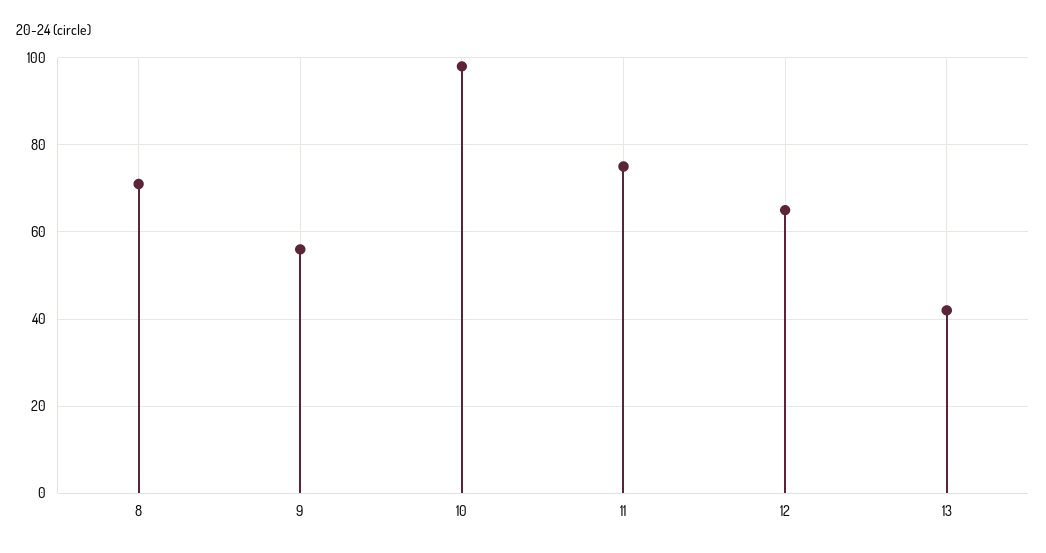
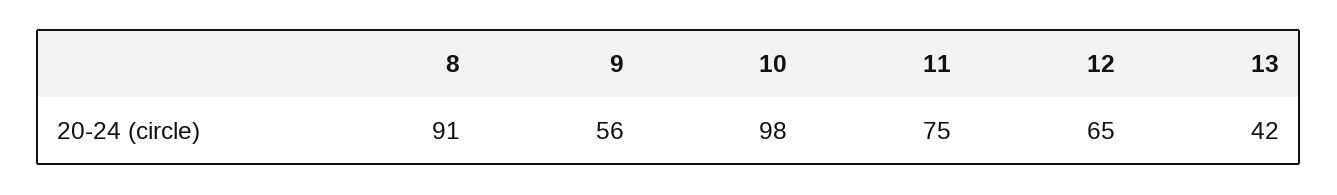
8: 70 -> 91

